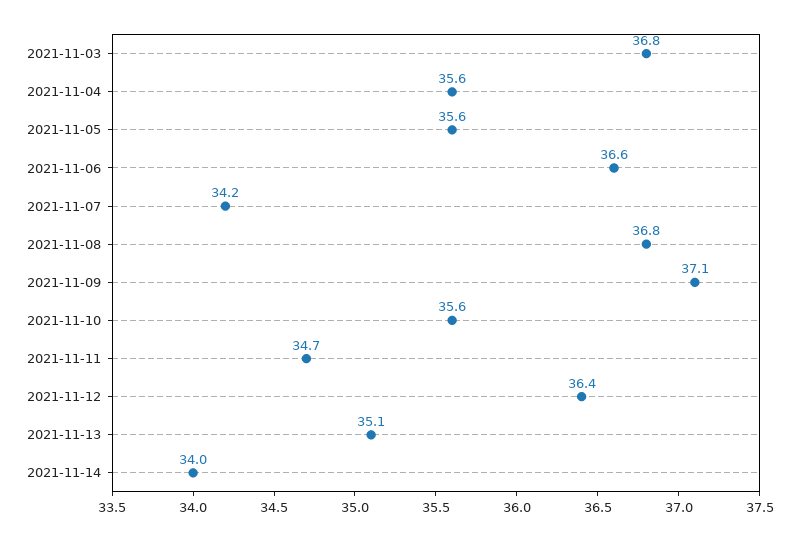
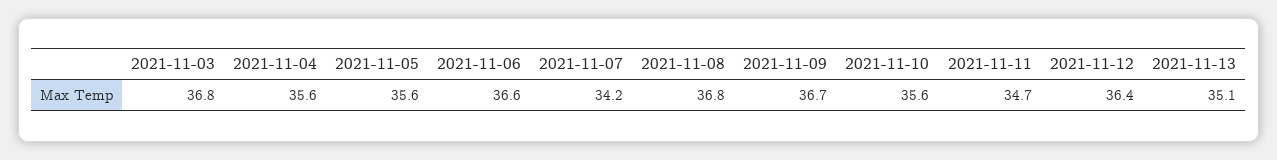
2021-11-09: 37.1 -> 36.7
2021-11-14: 34 -> none

